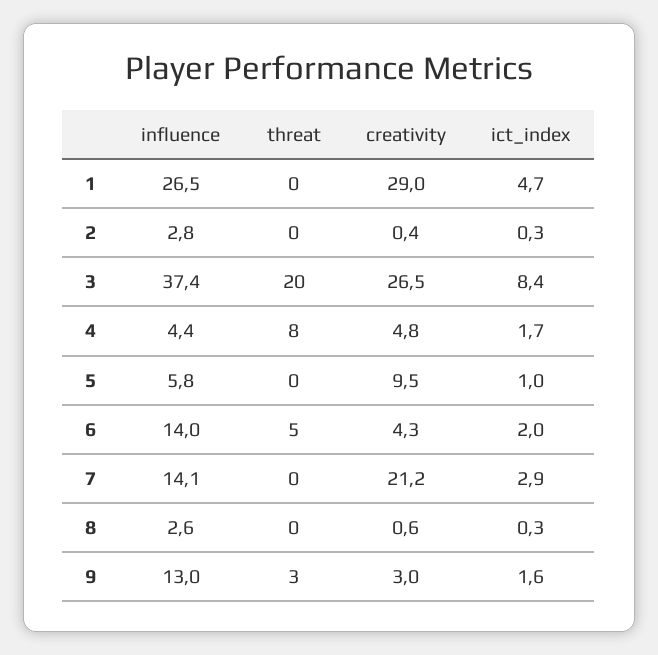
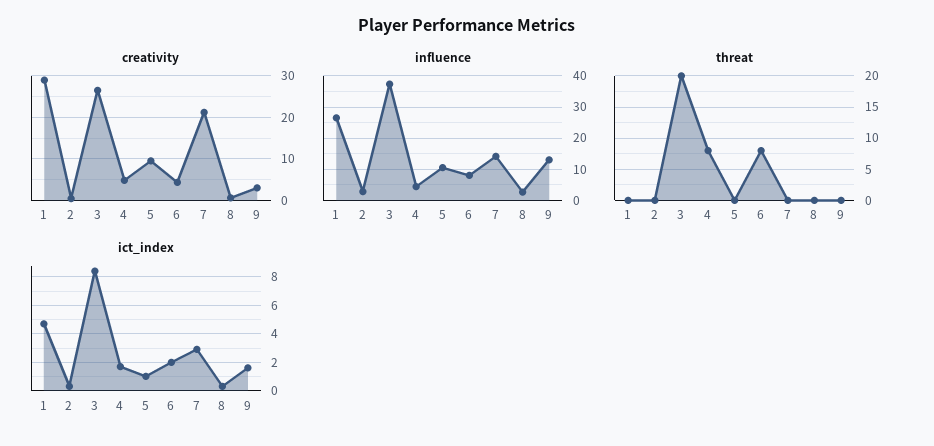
influence, 5: 5.8 -> 10
influence, 6: 14 -> 8
threat, 6: 5 -> 8
threat, 9: 3 -> 0

